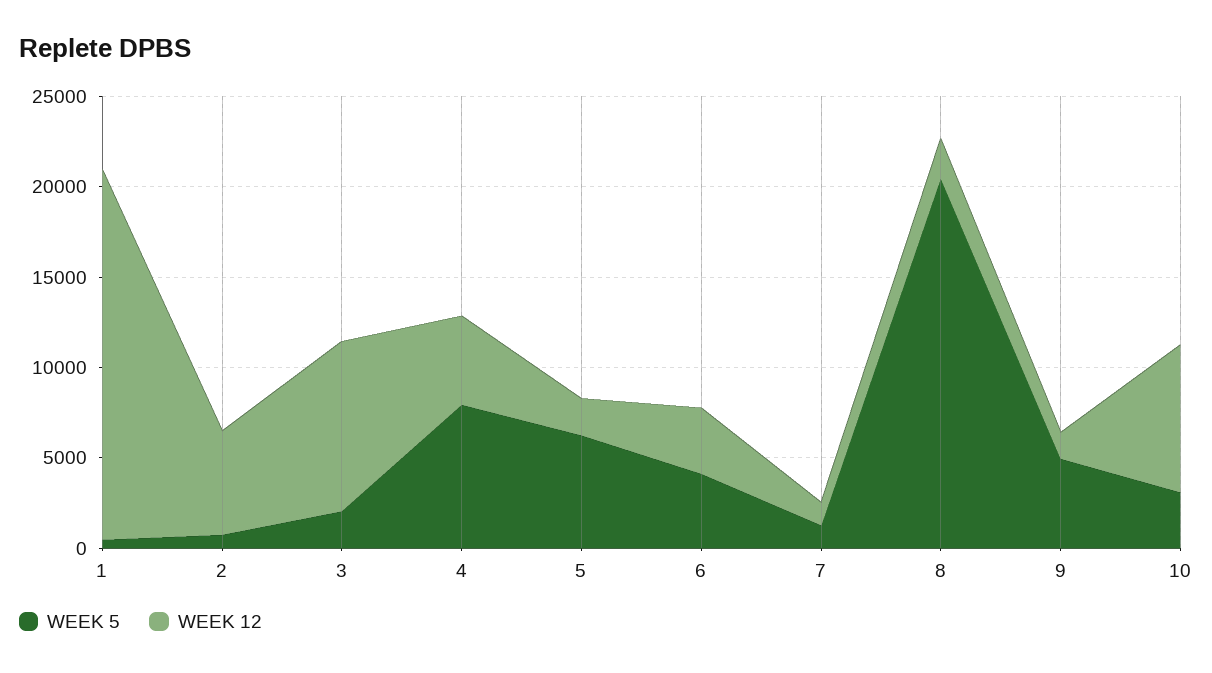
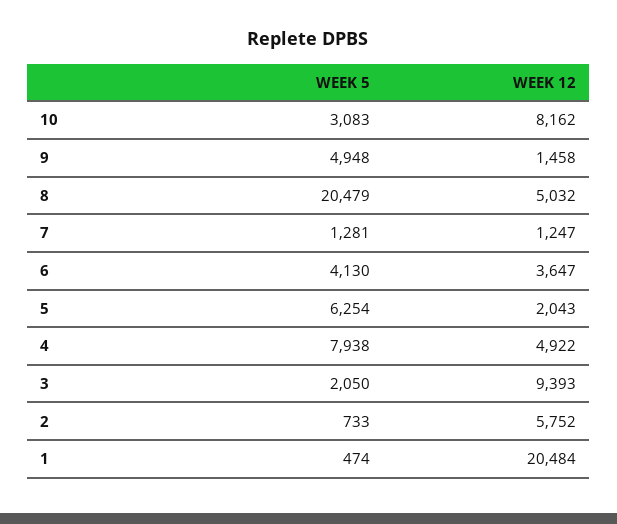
WEEK 12, 8: 2000 -> 5032

